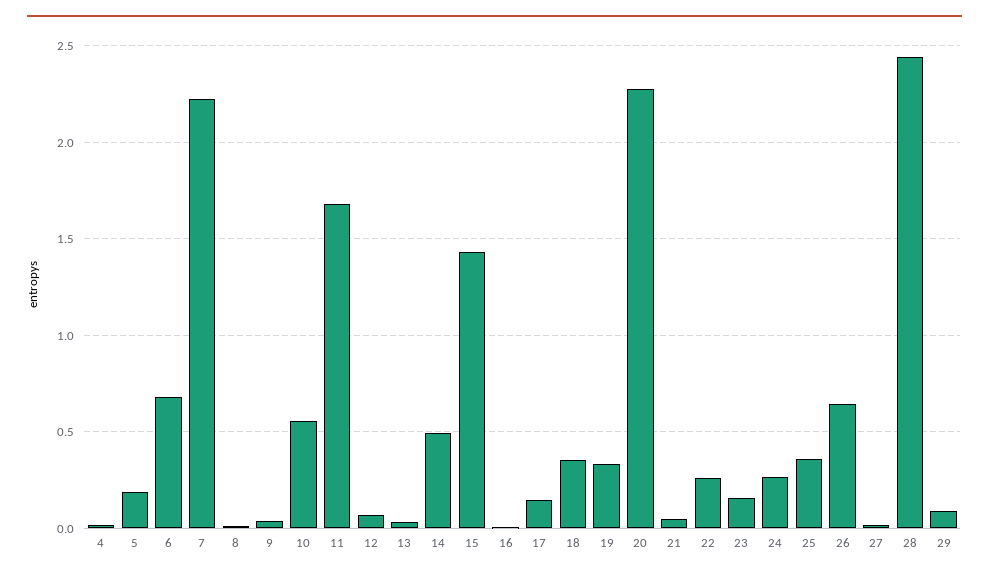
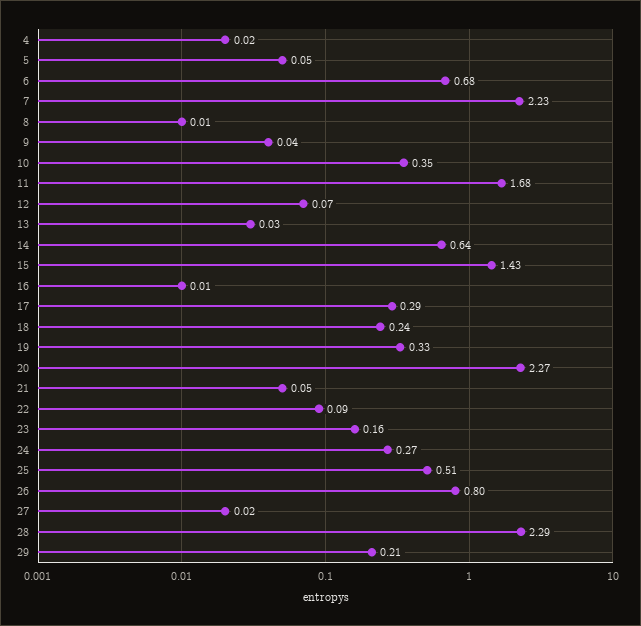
5: 0.2 -> 0.05
10: 0.55 -> 0.35
14: 0.5 -> 0.64
17: 0.15 -> 0.29
18: 0.35 -> 0.24
22: 0.25 -> 0.09
25: 0.35 -> 0.51
26: 0.65 -> 0.8
28: 2.45 -> 2.29
29: 0.1 -> 0.21

